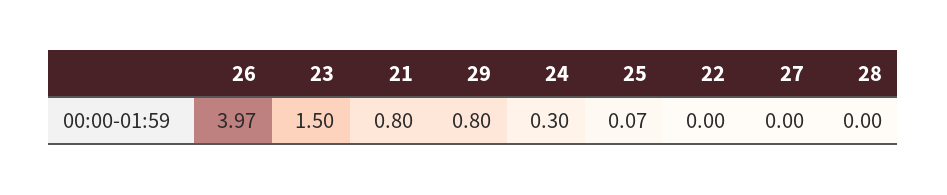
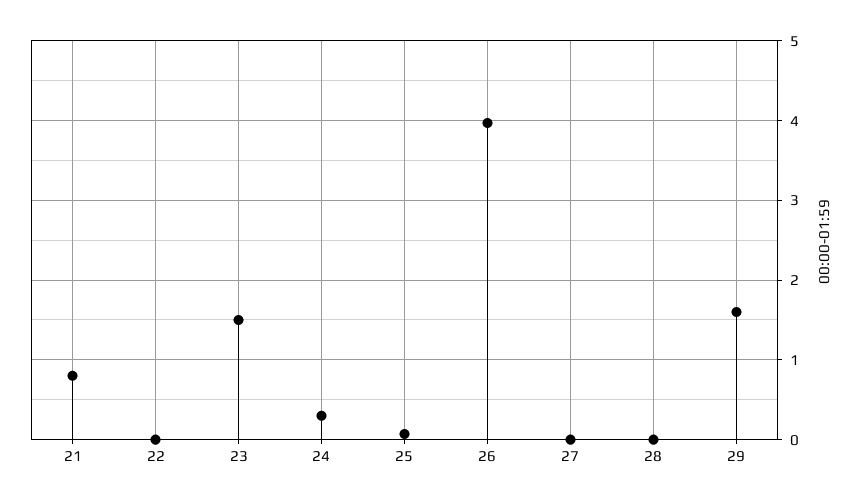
29: 0.8 -> 1.6

